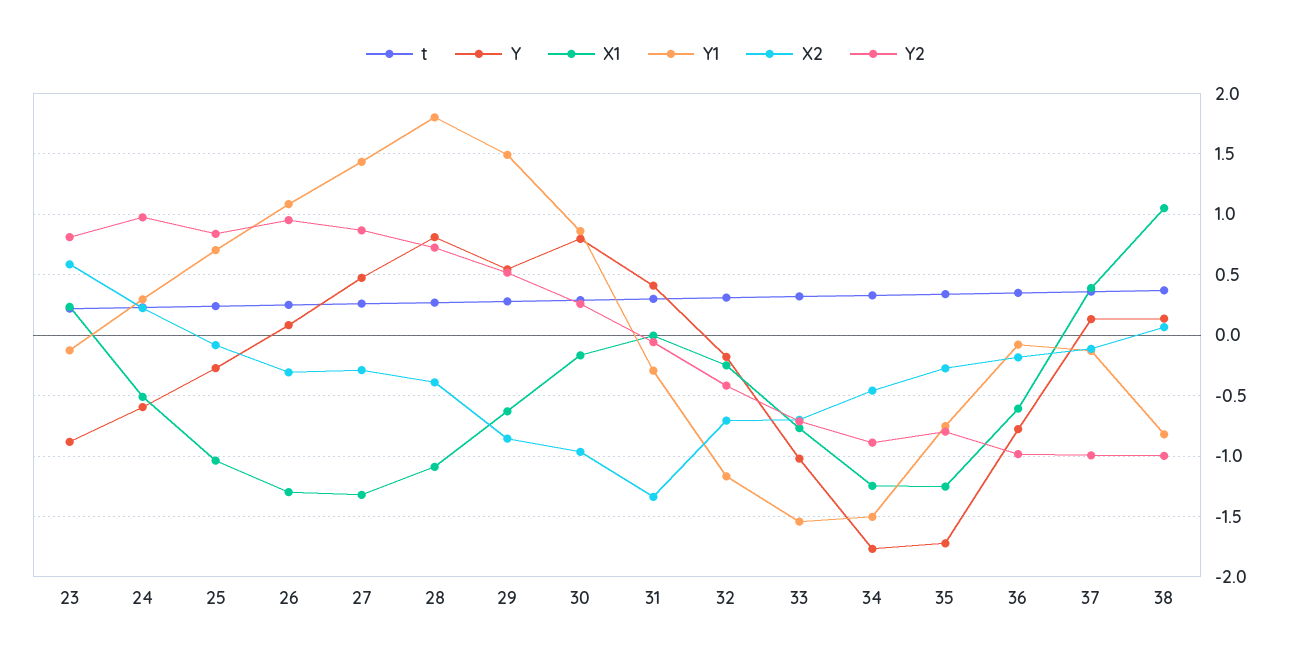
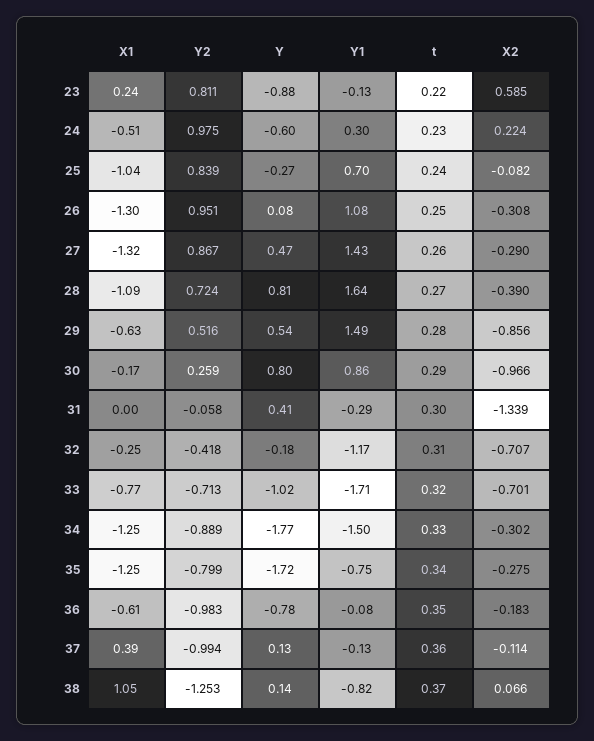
Y1, 28: 1.8 -> 1.64
Y1, 33: -1.55 -> -1.71
X2, 34: -0.45 -> -0.302
Y2, 38: -1 -> -1.253

